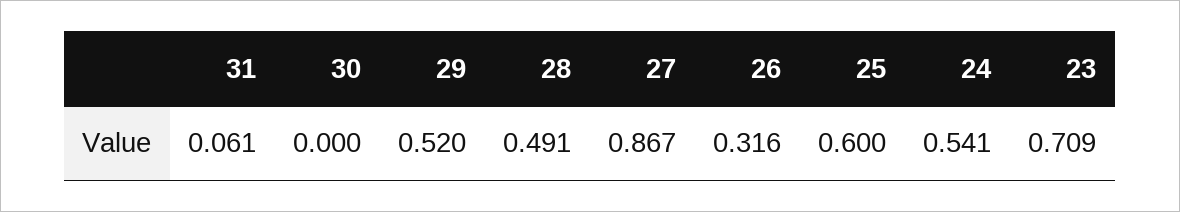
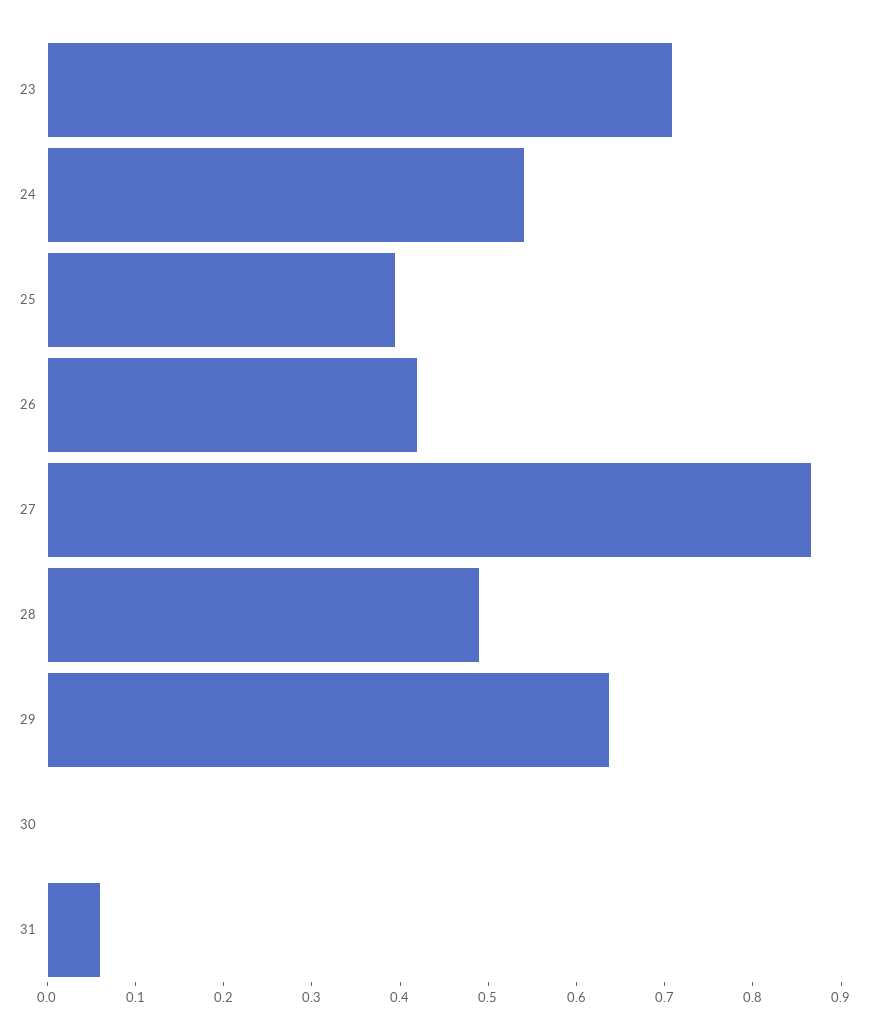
29: 0.52 -> 0.64
26: 0.316 -> 0.42
25: 0.6 -> 0.4

